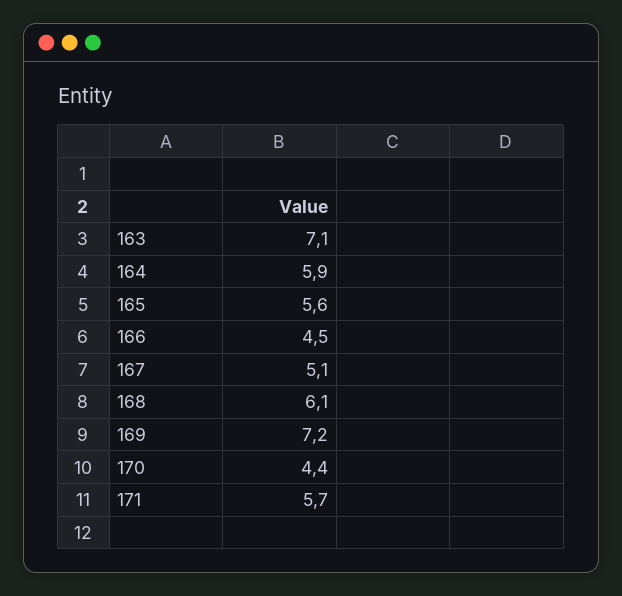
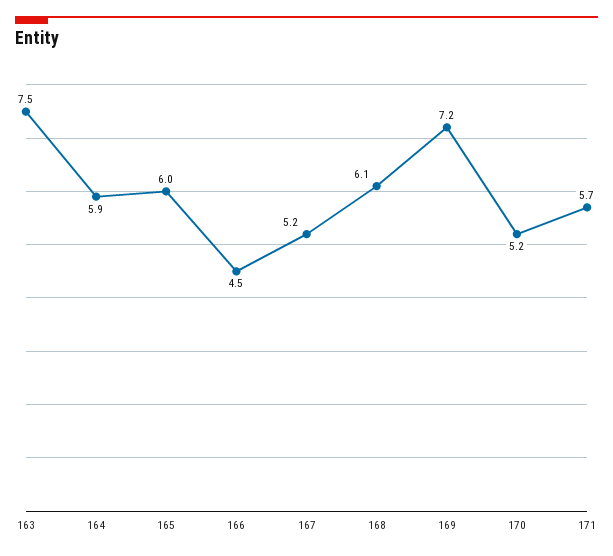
163: 7.1 -> 7.5
165: 5.6 -> 6
167: 5.1 -> 5.2
170: 4.4 -> 5.2

